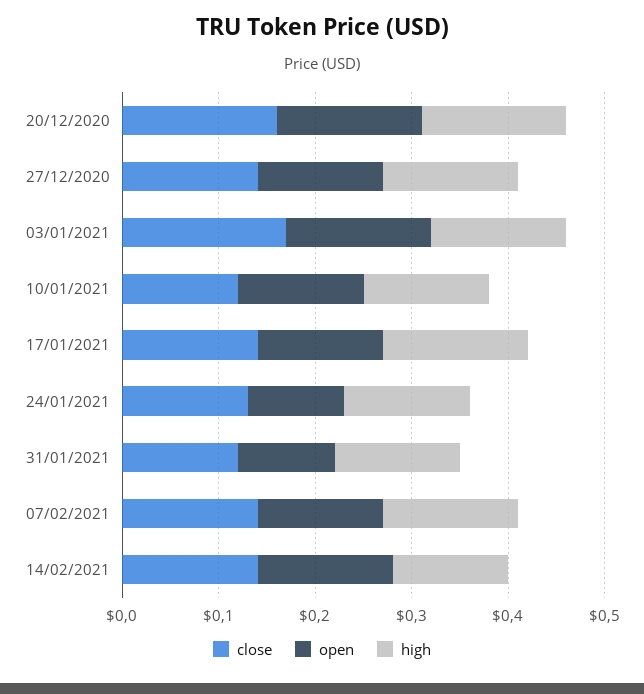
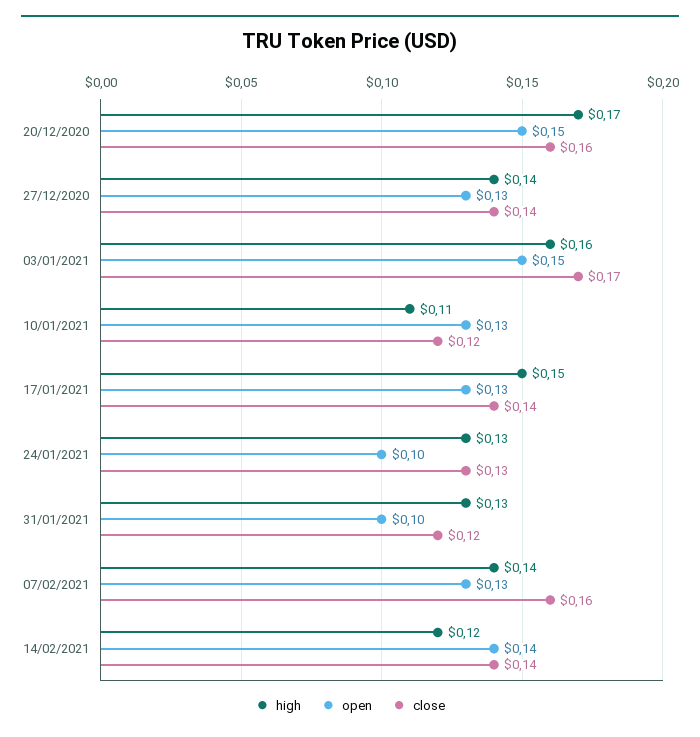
high, 20/12/2020: 0.15 -> 0.17
high, 03/01/2021: 0.14 -> 0.16
high, 10/01/2021: 0.13 -> 0.11
close, 07/02/2021: 0.14 -> 0.16

